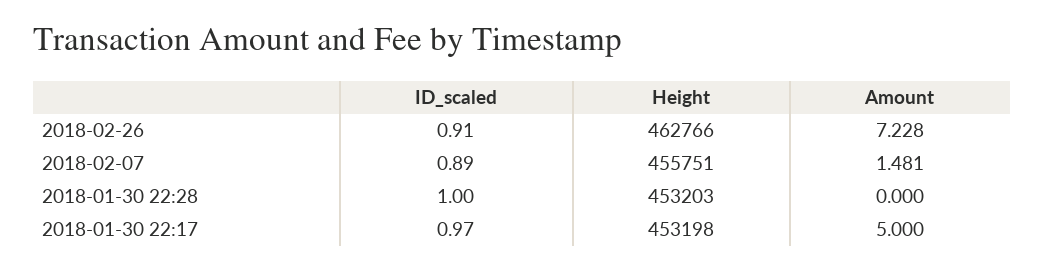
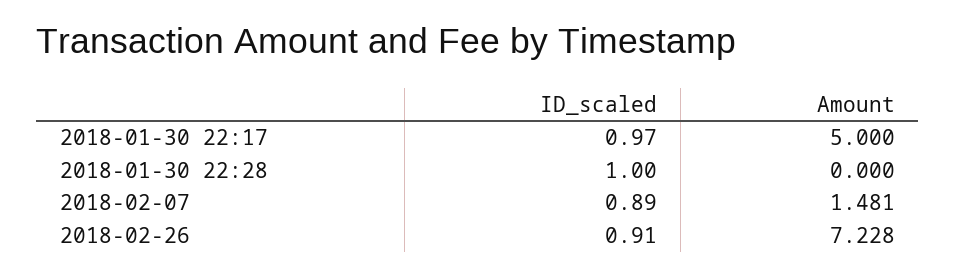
Height, 2018-02-26: 462766 -> none
Height, 2018-02-07: 455751 -> none
Height, 2018-01-30 22:28: 453203 -> none
Height, 2018-01-30 22:17: 453198 -> none

